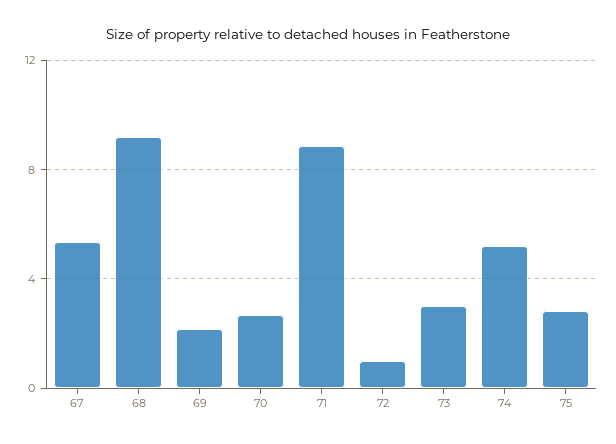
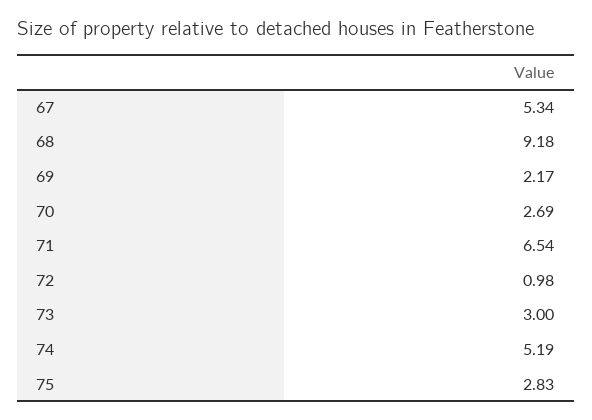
71: 9 -> 6.54

